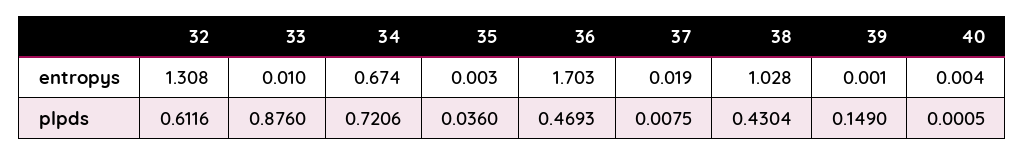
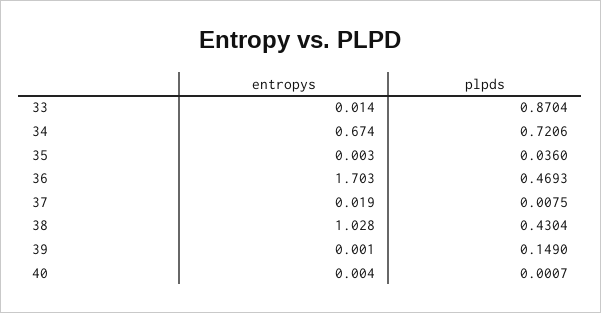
32, entropys: 1.308 -> none
33, entropys: 0.01 -> 0.014
32, plpds: 0.6116 -> none
33, plpds: 0.876 -> 0.8704
40, plpds: 0.0005 -> 0.0007

